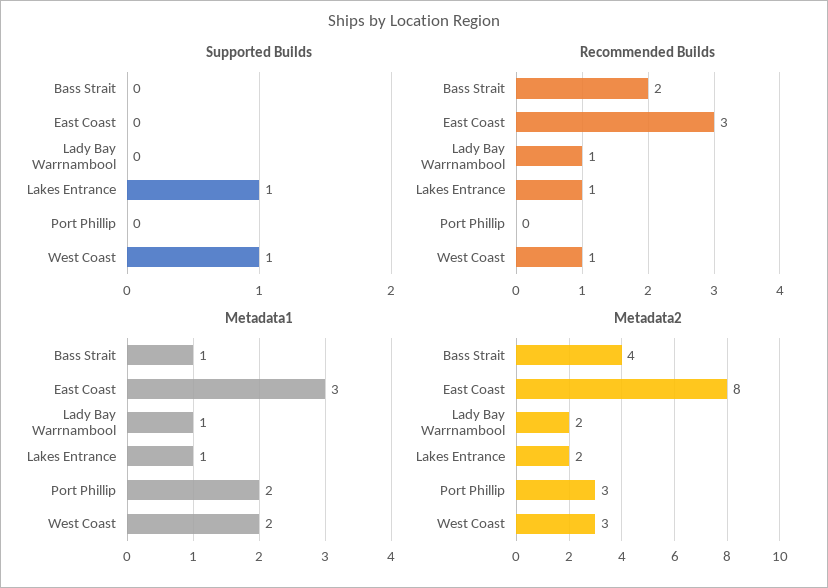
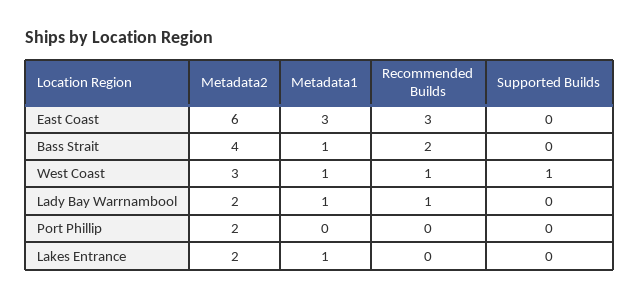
Supported Builds, Lakes Entrance: 1 -> 0
Recommended Builds, Lakes Entrance: 1 -> 0
Metadata1, Port Phillip: 2 -> 0
Metadata1, West Coast: 2 -> 1
Metadata2, East Coast: 8 -> 6
Metadata2, Port Phillip: 3 -> 2

